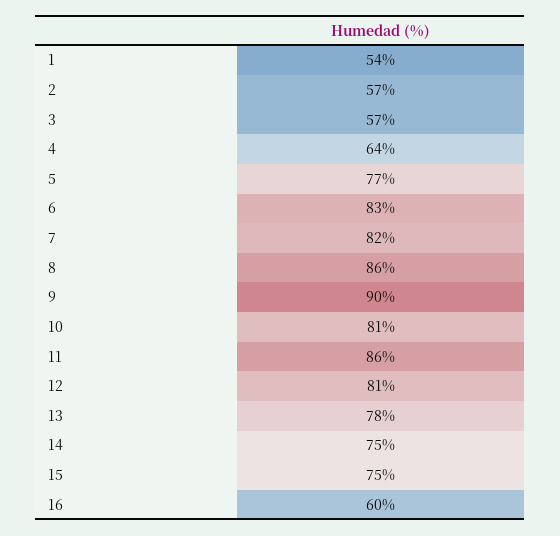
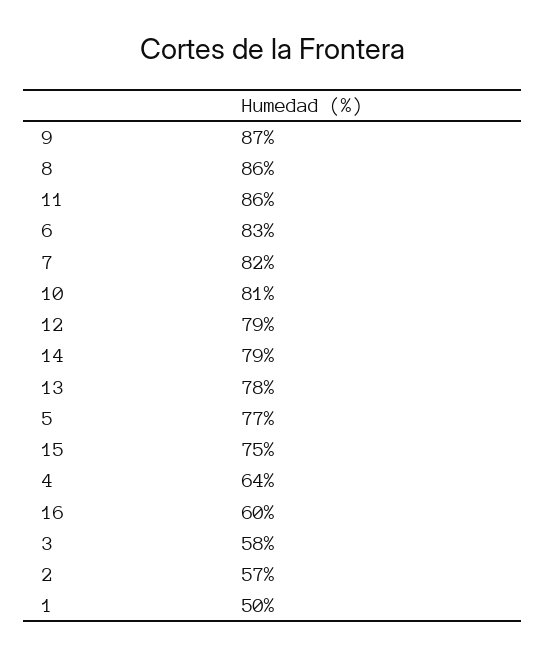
1: 54 -> 50
3: 57 -> 58
9: 90 -> 87
12: 81 -> 79
14: 75 -> 79

